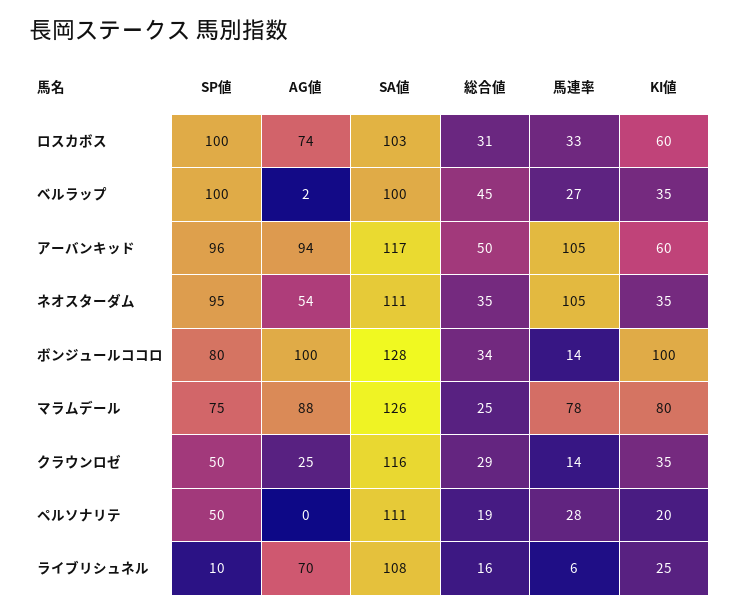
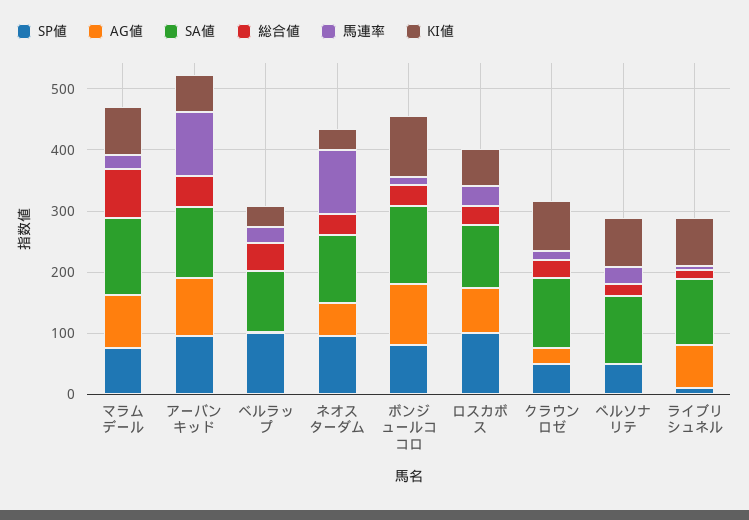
総合値, マラムデール: 25 -> 80
馬連率, マラムデール: 78 -> 20
KI値, クラウンロゼ: 35 -> 80
KI値, ペルソナリテ: 20 -> 80
KI値, ライブリシュネル: 25 -> 80

